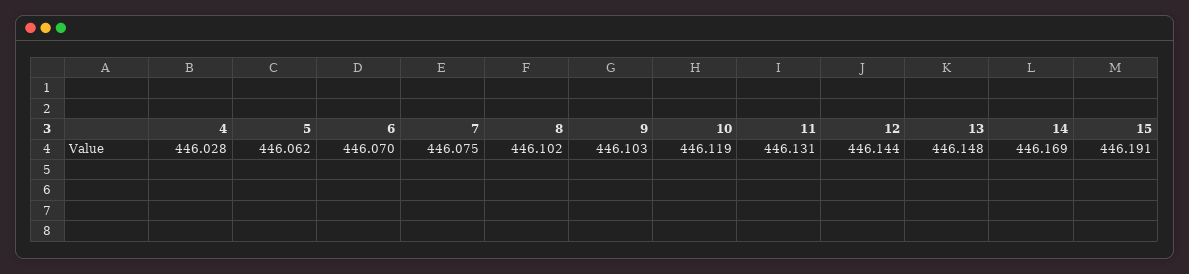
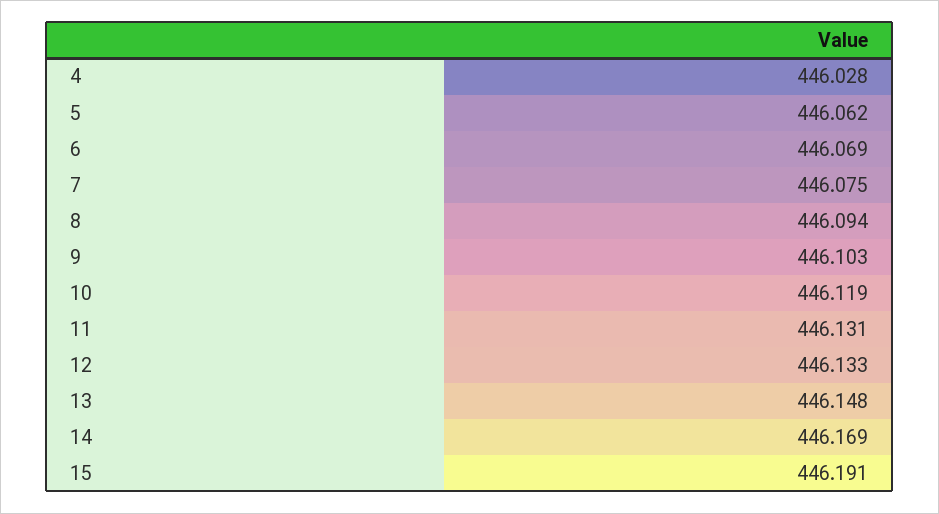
6: 446.07 -> 446.069
8: 446.102 -> 446.094
12: 446.144 -> 446.133

